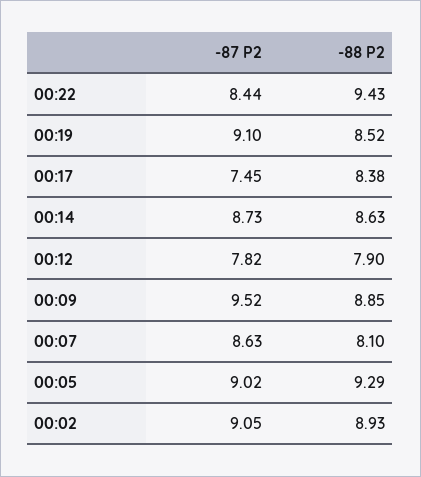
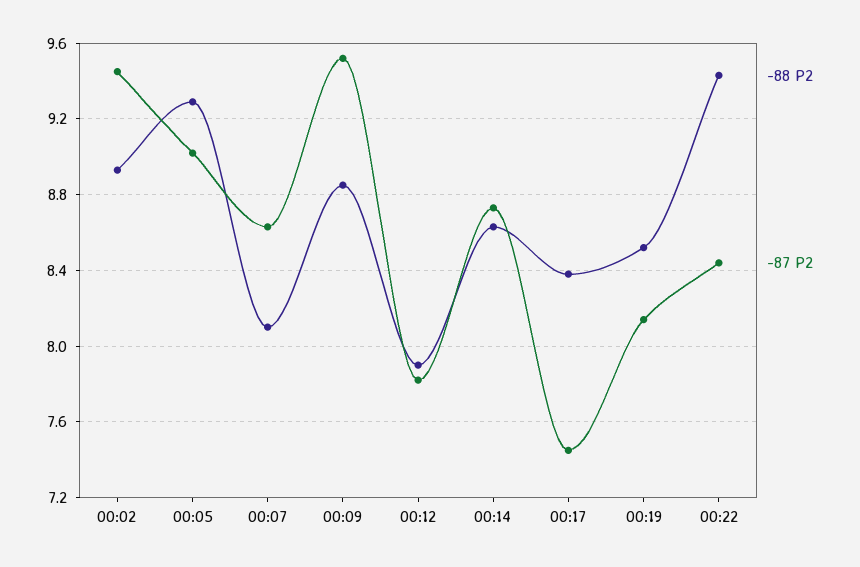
-87 P2, 00:19: 9.1 -> 8.15
-87 P2, 00:02: 9.05 -> 9.45

